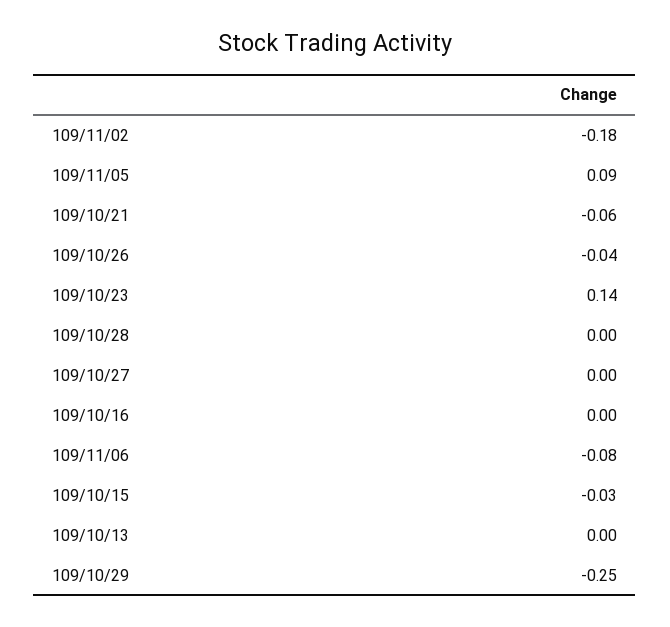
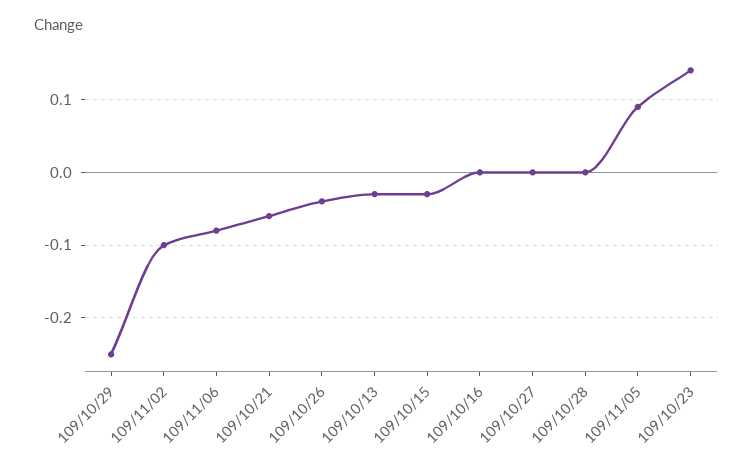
109/11/02: -0.18 -> -0.1
109/10/13: 0 -> -0.03

